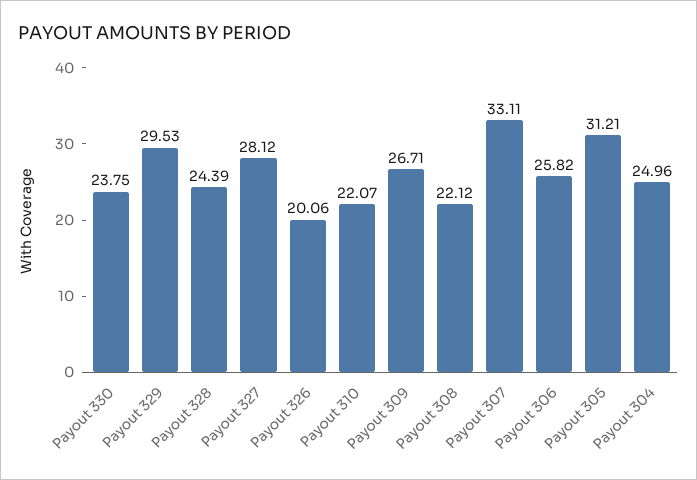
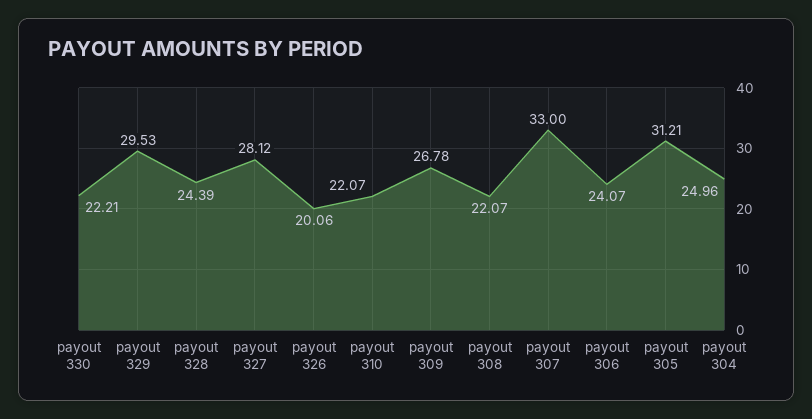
Payout 330: 23.75 -> 22.21
Payout 309: 26.71 -> 26.78
Payout 308: 22.12 -> 22.07
Payout 307: 33.11 -> 33
Payout 306: 25.82 -> 24.07

